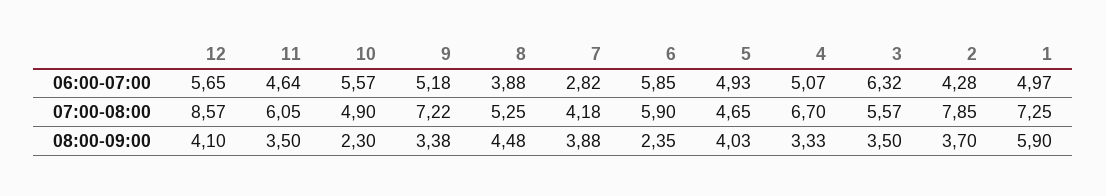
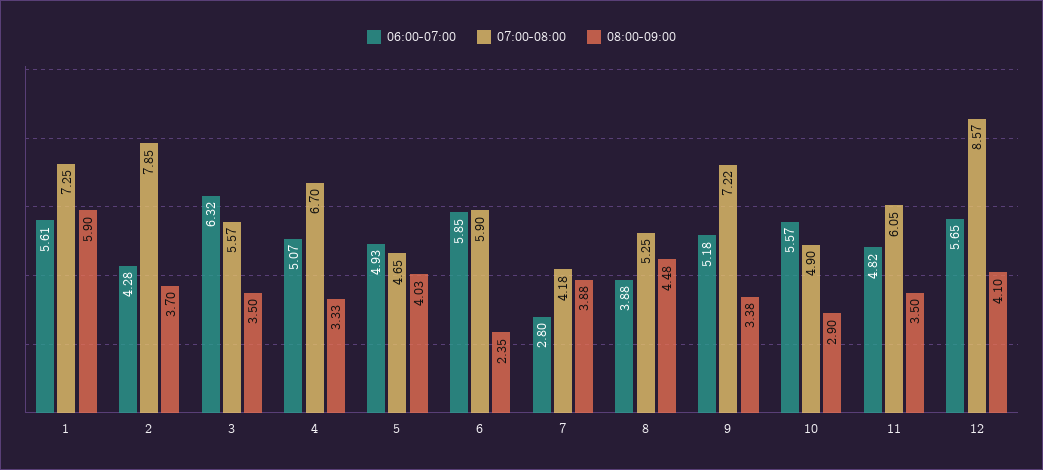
06:00-07:00, 11: 4.64 -> 4.82
06:00-07:00, 7: 2.82 -> 2.8
06:00-07:00, 1: 4.97 -> 5.61
08:00-09:00, 10: 2.3 -> 2.9

